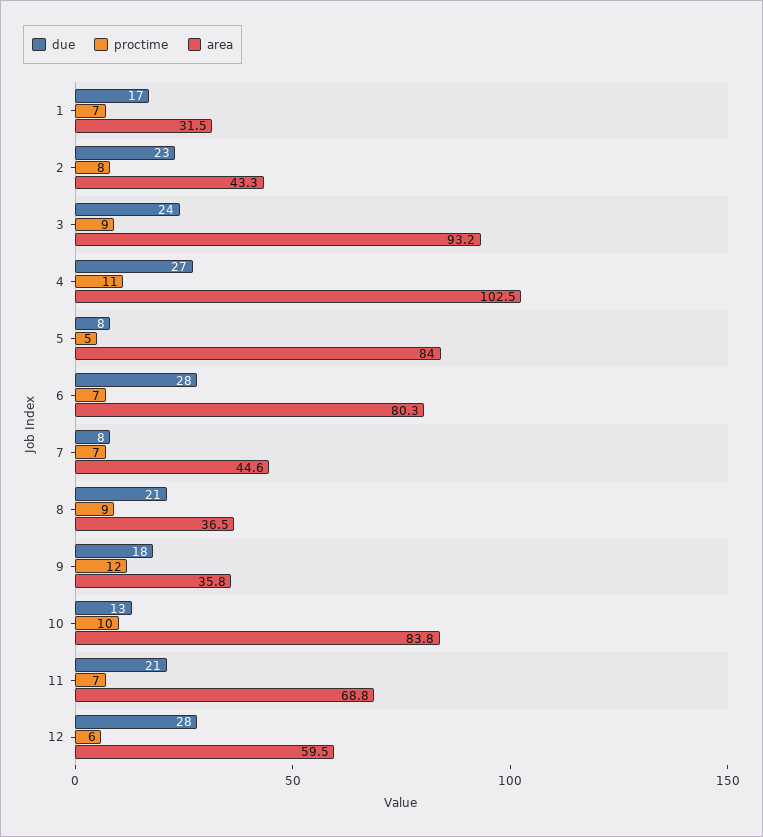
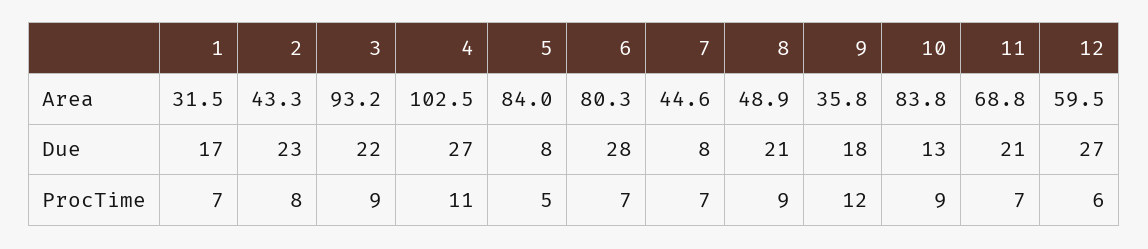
due, 3: 24 -> 22
area, 8: 36.5 -> 48.9
proctime, 10: 10 -> 9
due, 12: 28 -> 27

